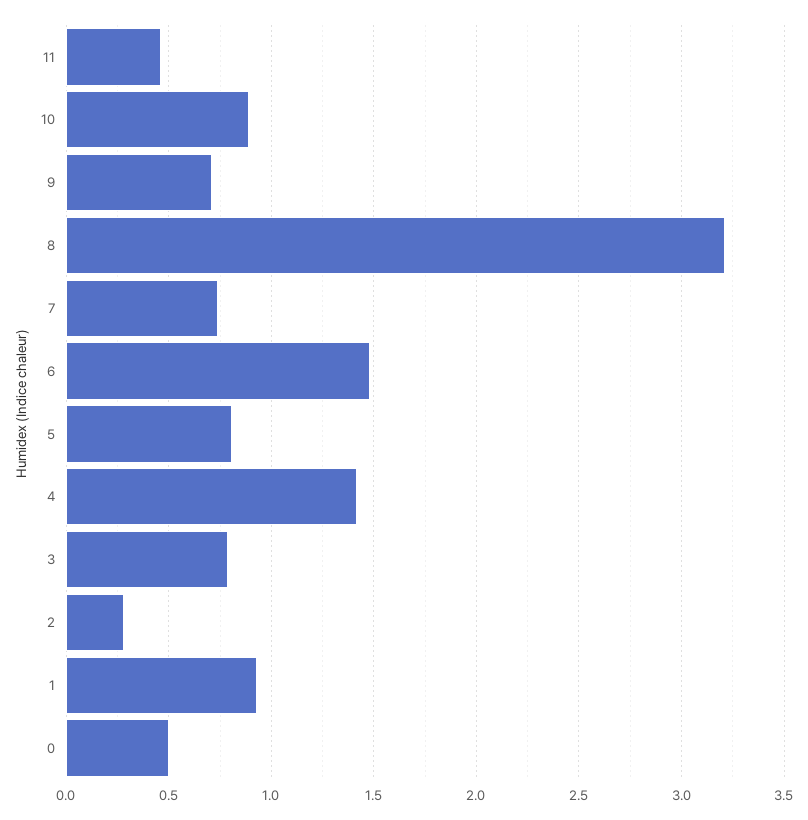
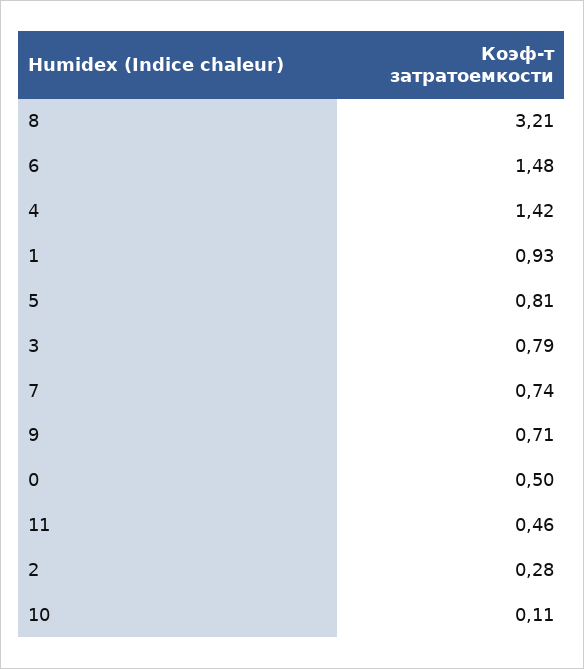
10: 0.9 -> 0.11

